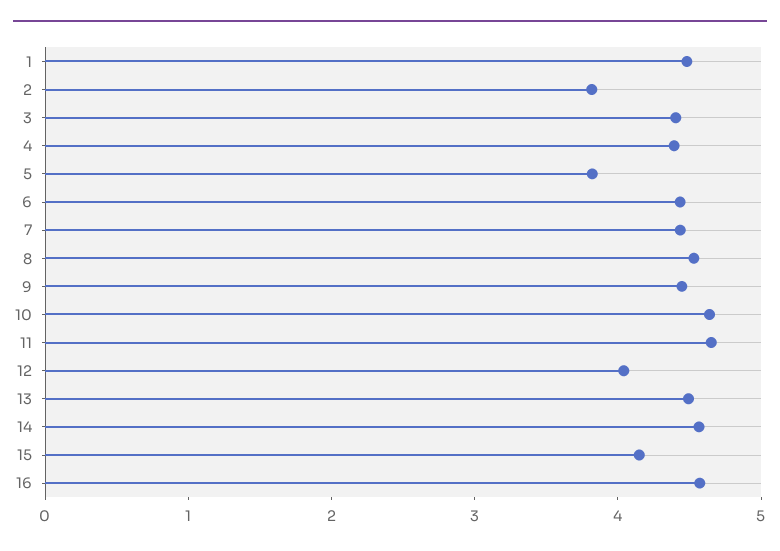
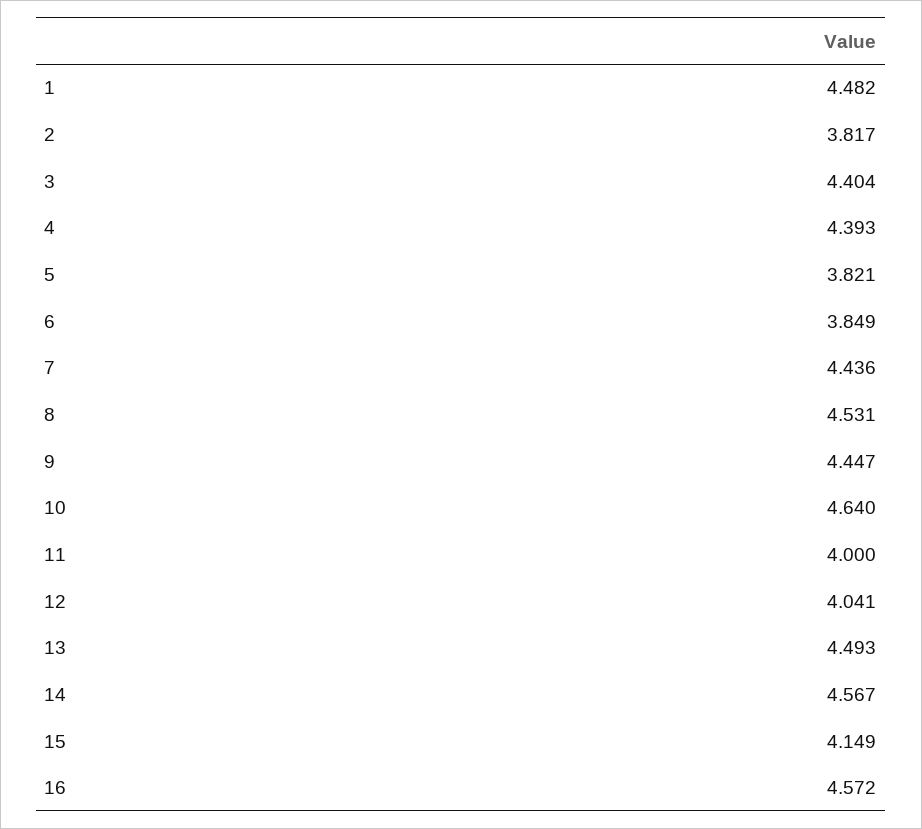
6: 4.4 -> 3.849
11: 4.6 -> 4

